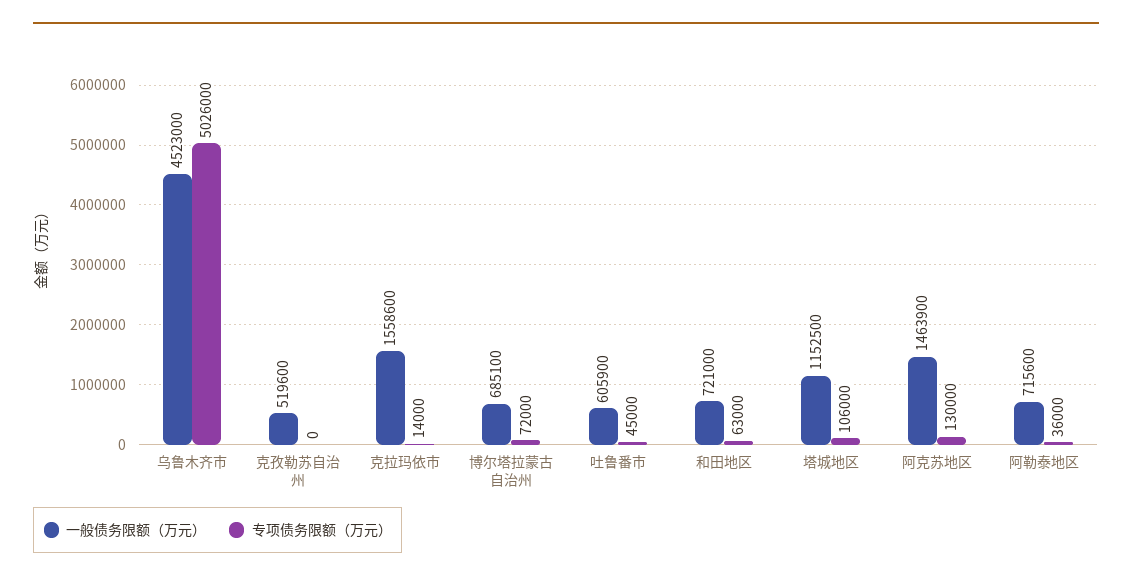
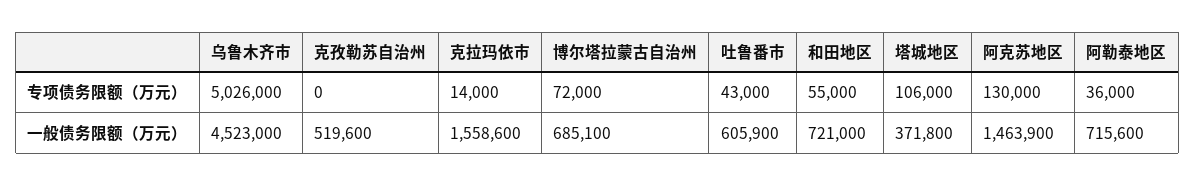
专项债务限额（万元）, 吐鲁番市: 45000 -> 43000
专项债务限额（万元）, 和田地区: 63000 -> 55000
一般债务限额（万元）, 塔城地区: 1152500 -> 371800

